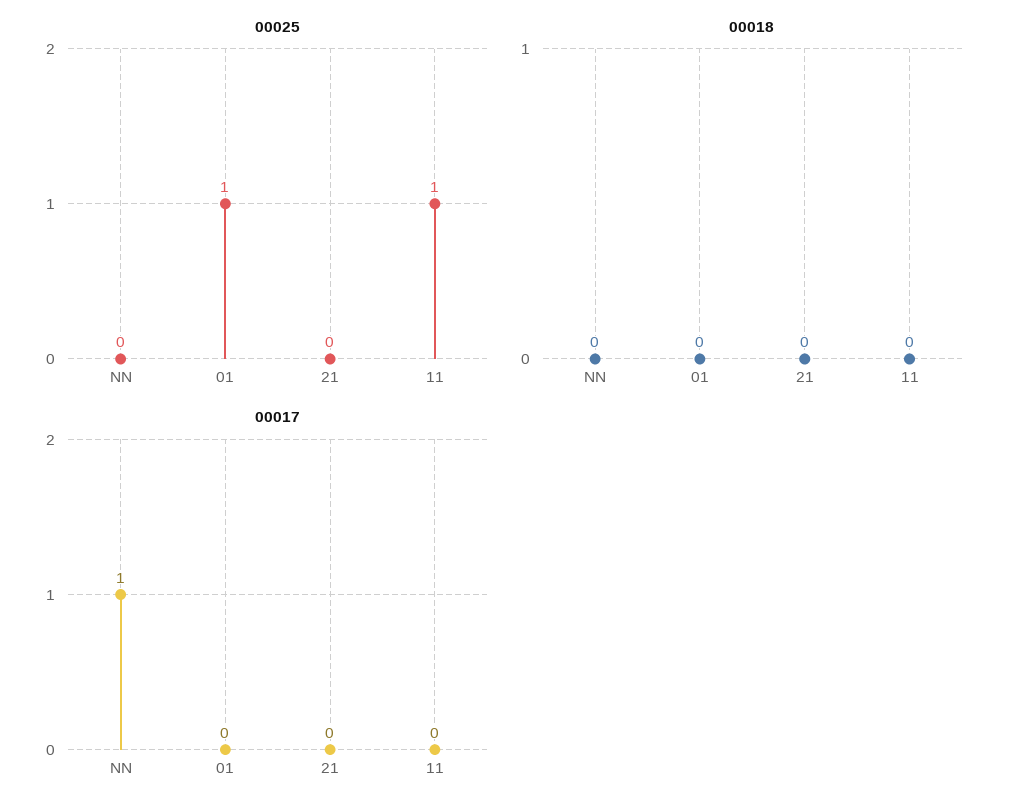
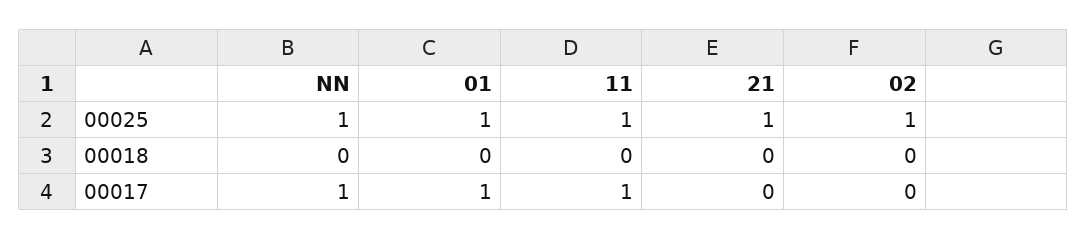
00025, NN: 0 -> 1
00025, 21: 0 -> 1
00017, 01: 0 -> 1
00017, 11: 0 -> 1
00025, 02: none -> 1
00018, 02: none -> 0
00017, 02: none -> 0

